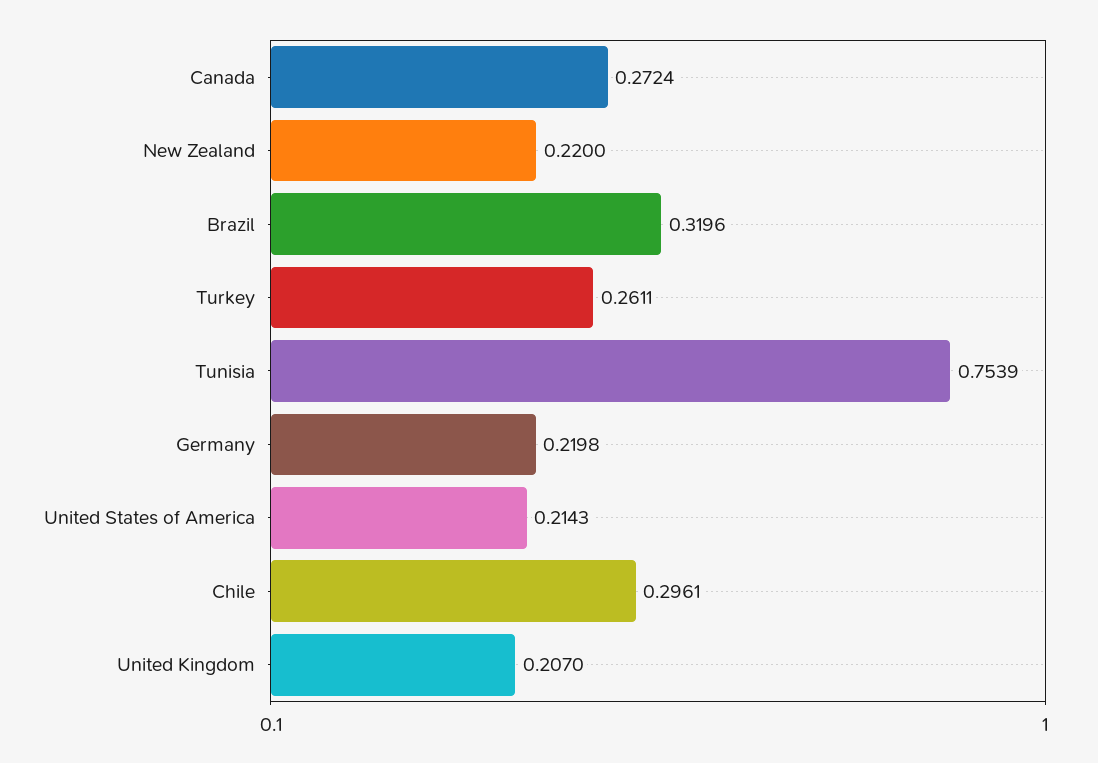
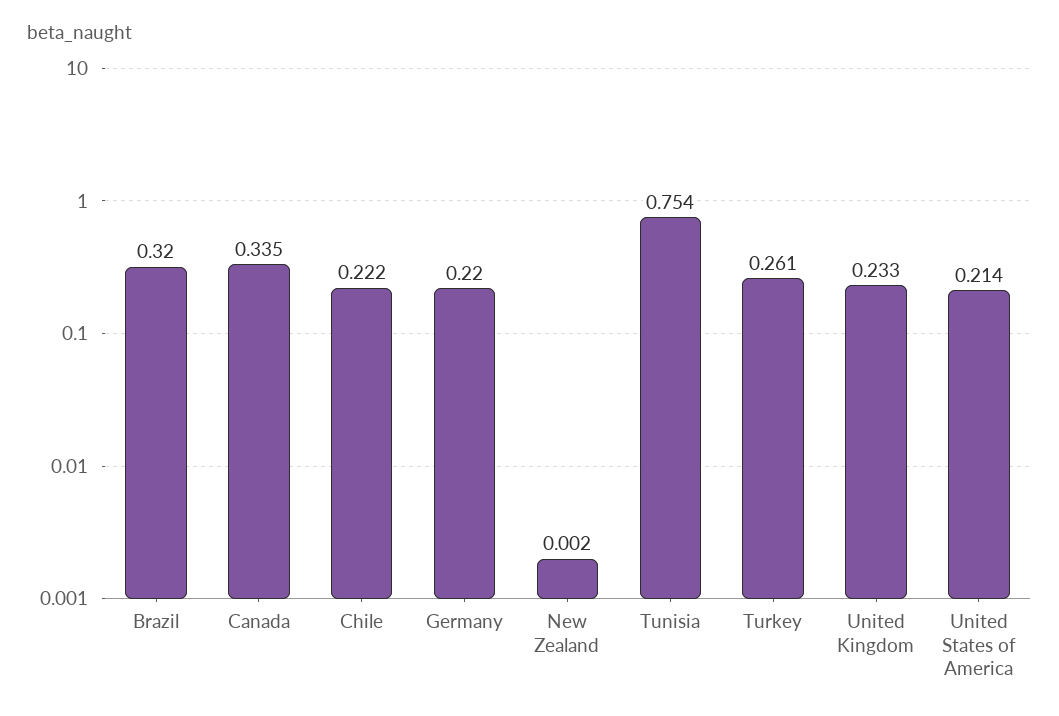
Canada: 0.2724 -> 0.335
New Zealand: 0.22 -> 0.002
Chile: 0.2961 -> 0.222
United Kingdom: 0.207 -> 0.233

